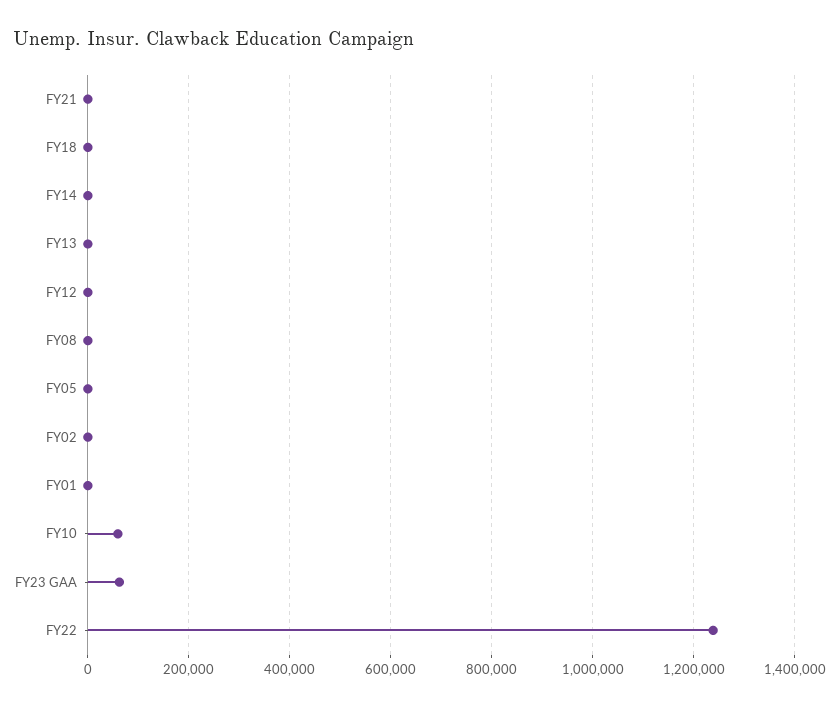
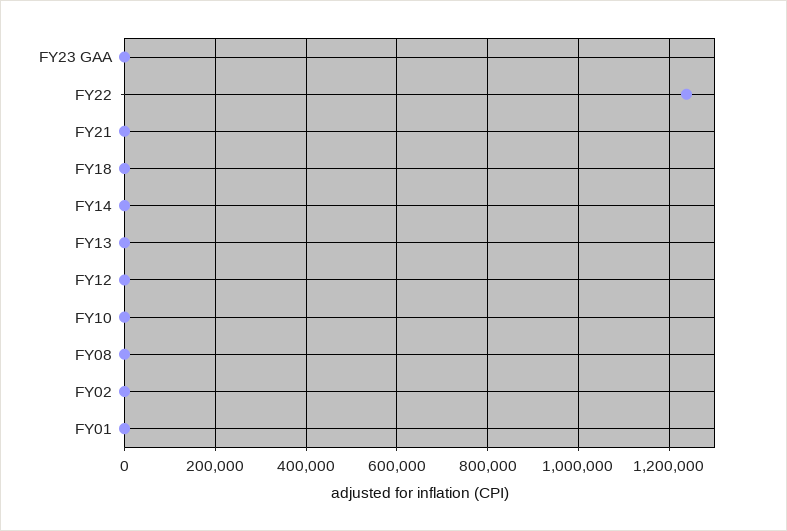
FY05: 0 -> none
FY10: 60000 -> 0
FY23 GAA: 60000 -> 0

